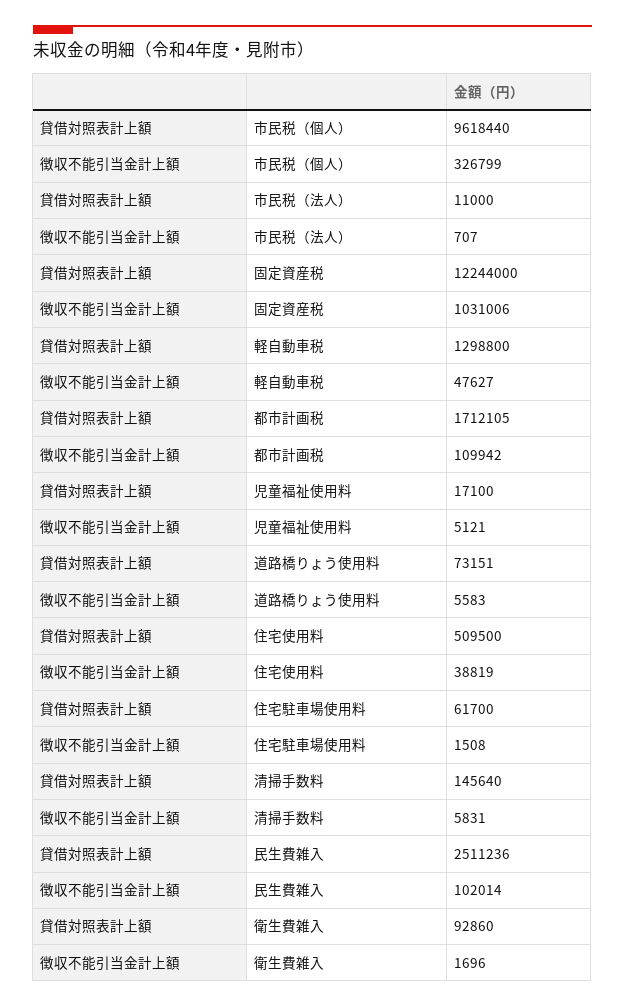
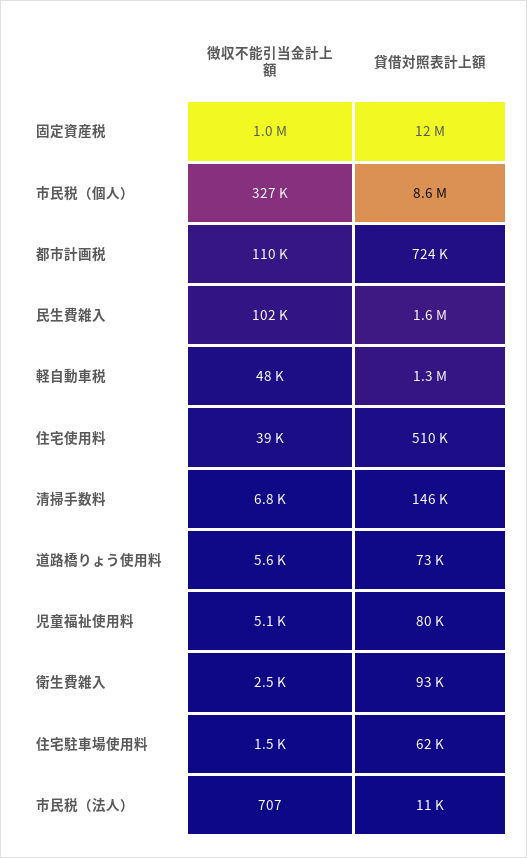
貸借対照表計上額, 市民税（個人）: 9618440 -> 8600000
貸借対照表計上額, 都市計画税: 1712105 -> 724000
貸借対照表計上額, 児童福祉使用料: 17100 -> 80000
徴収不能引当金計上額, 清掃手数料: 5831 -> 6800
貸借対照表計上額, 民生費雑入: 2511236 -> 1600000
徴収不能引当金計上額, 衛生費雑入: 1696 -> 2500

